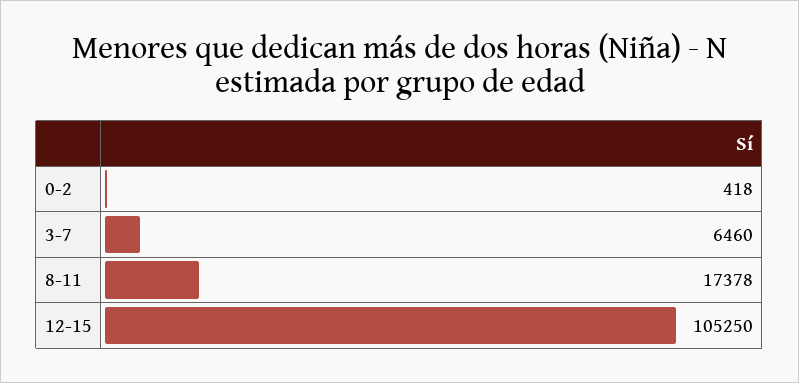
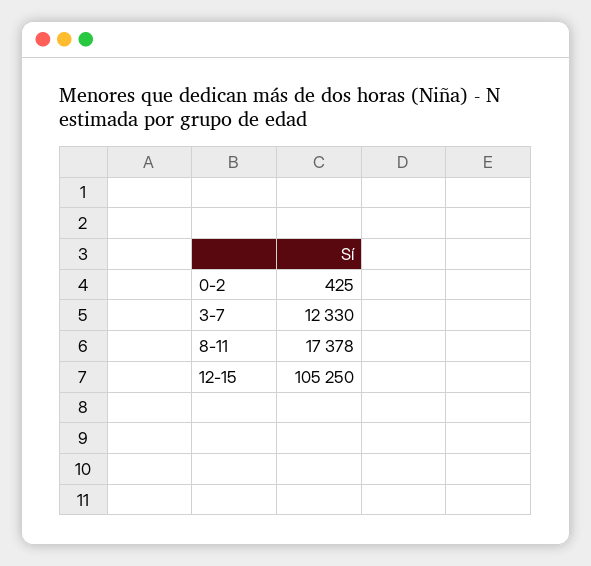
0-2: 418 -> 425
3-7: 6460 -> 12330

